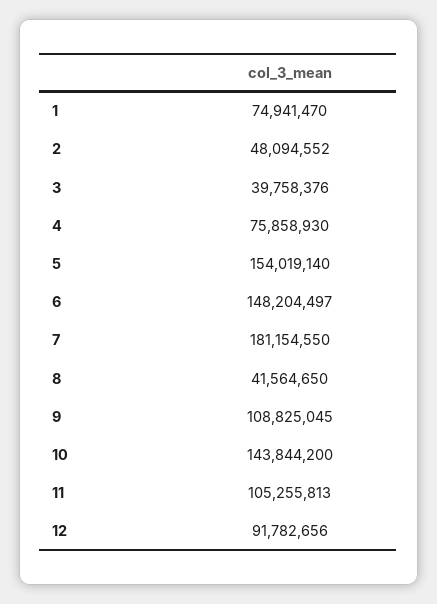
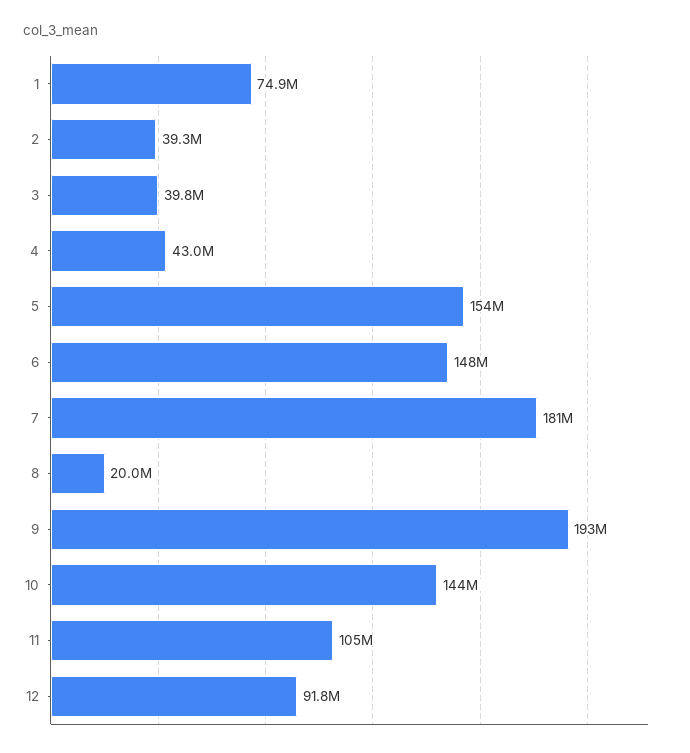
2: 48094552 -> 39300000
4: 75858930 -> 43000000
8: 41564650 -> 20000000
9: 108825045 -> 193000000

